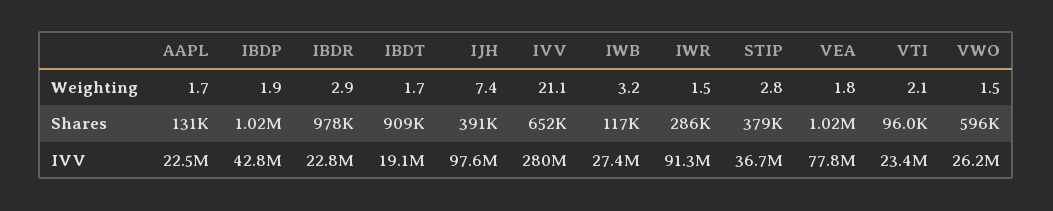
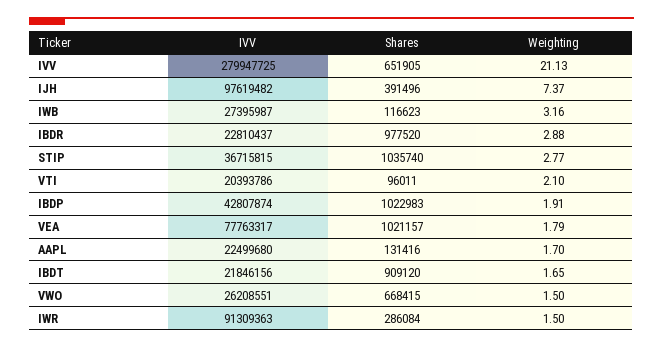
STIP, Shares: 379000 -> 1035740
VWO, Shares: 596000 -> 668415
IBDT, IVV: 19100000 -> 21846156
VTI, IVV: 23400000 -> 20393786

